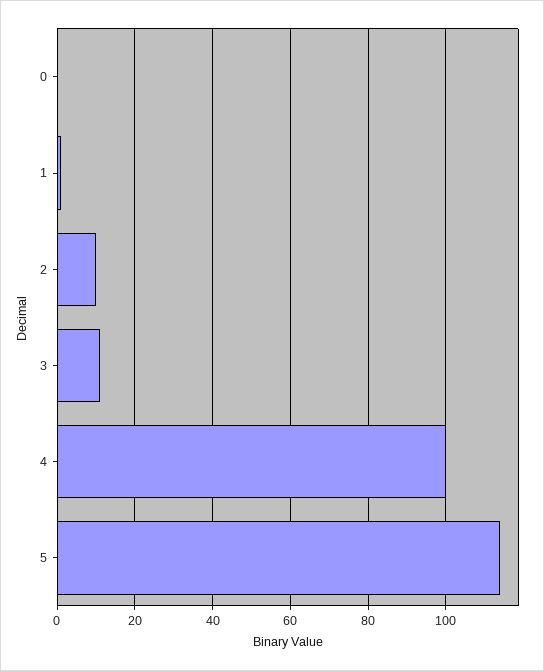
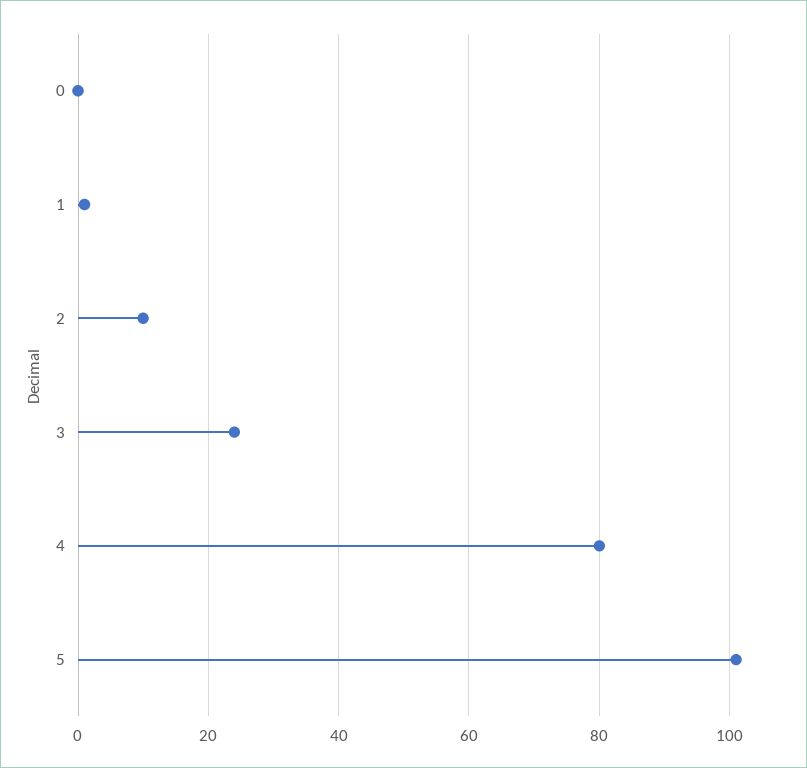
3: 10 -> 25
4: 100 -> 80
5: 115 -> 100

